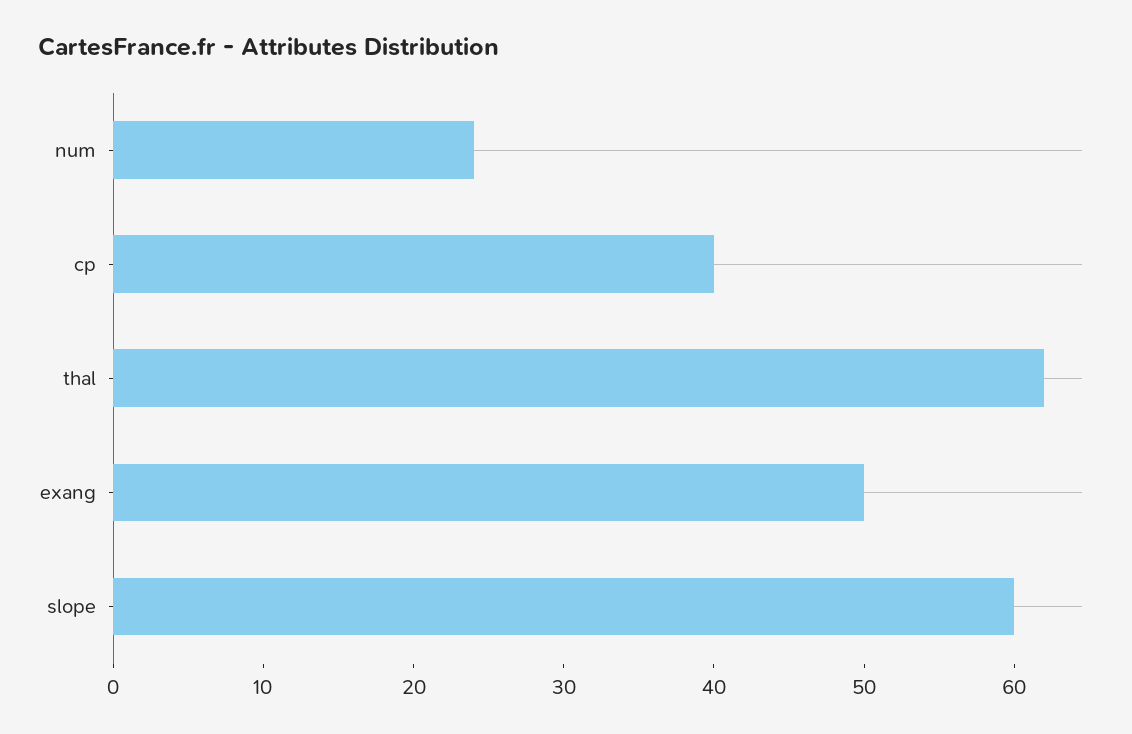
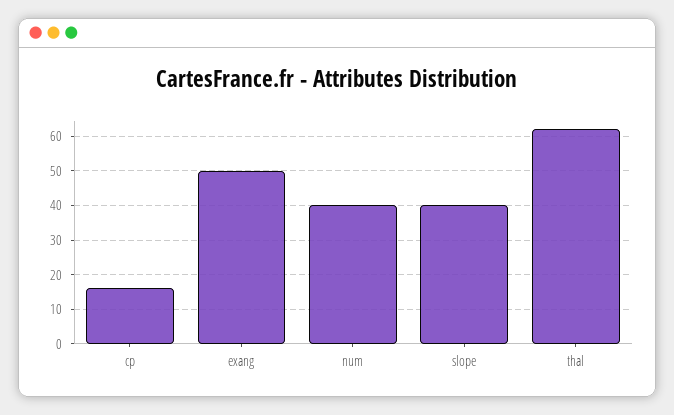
num: 24 -> 40
cp: 40 -> 15
slope: 60 -> 40

